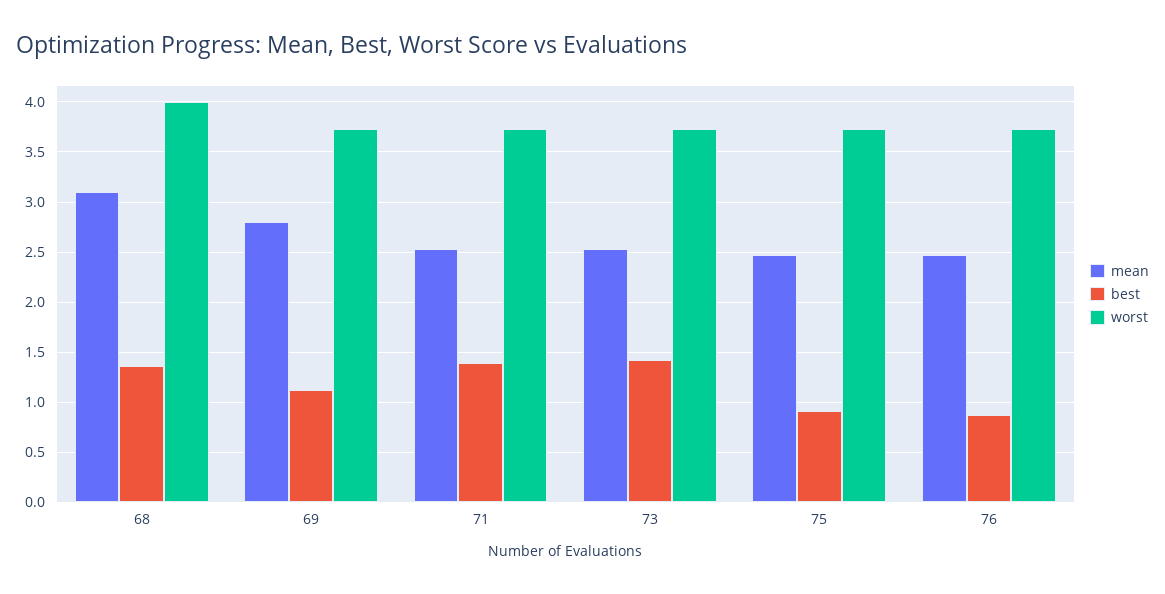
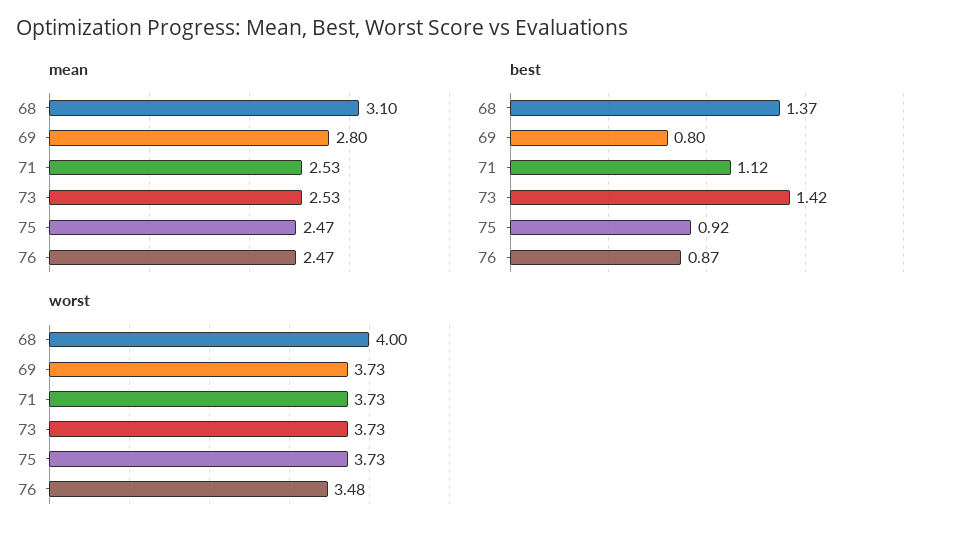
best, 69: 1.1 -> 0.8
best, 71: 1.4 -> 1.12
worst, 76: 3.7 -> 3.48

